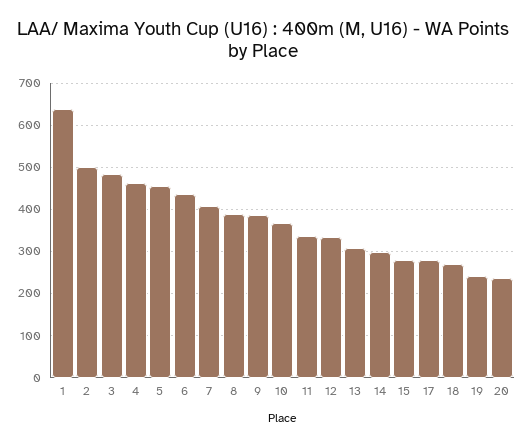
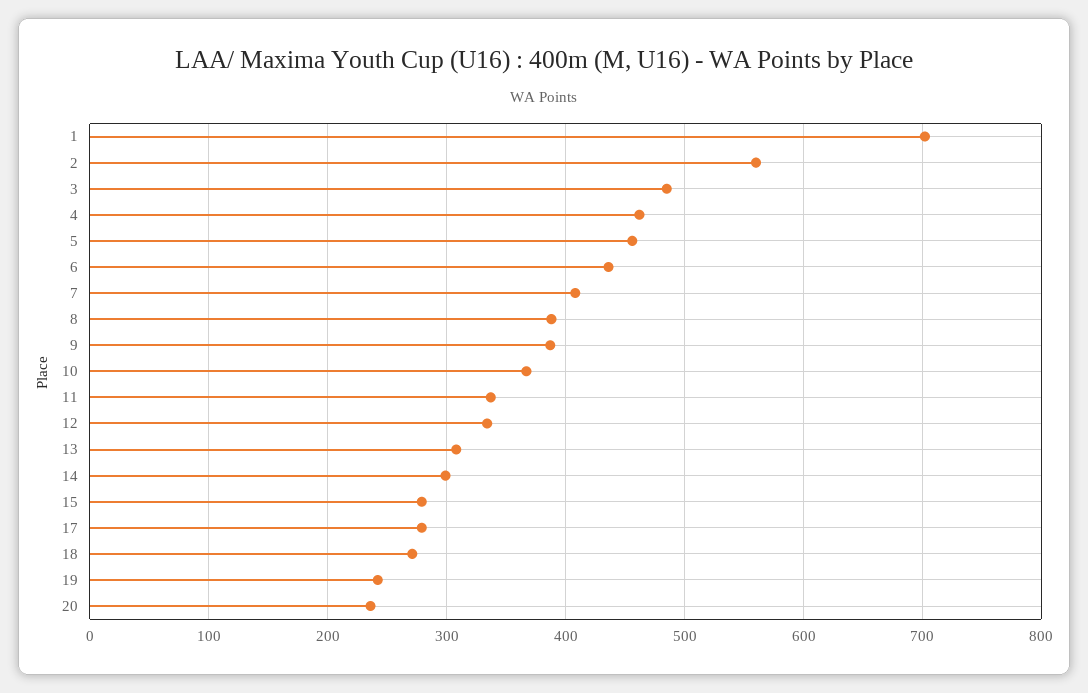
1: 640 -> 700
2: 500 -> 560

